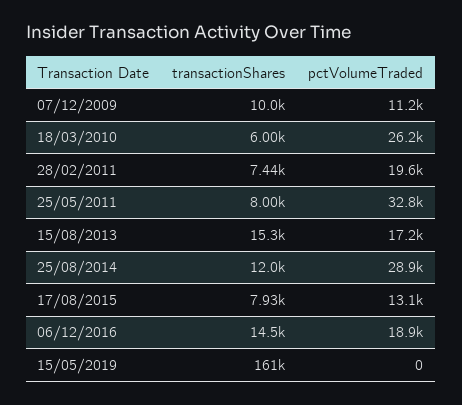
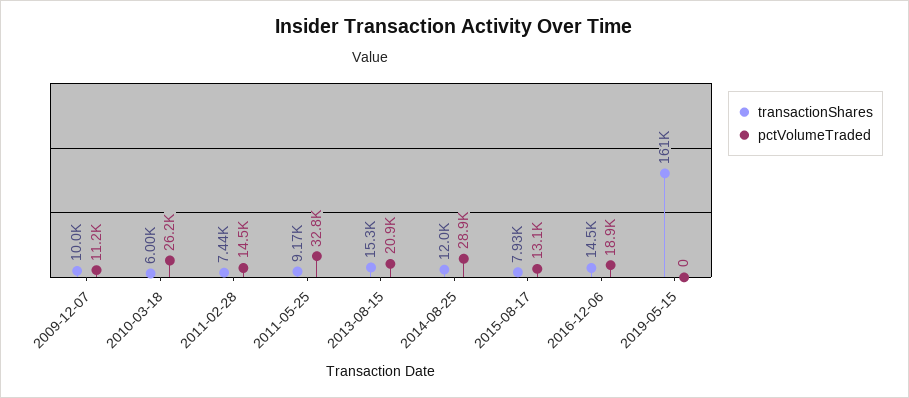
pctVolumeTraded, 28/02/2011: 19600 -> 14500
transactionShares, 25/05/2011: 8000 -> 9170
pctVolumeTraded, 15/08/2013: 17200 -> 20900

